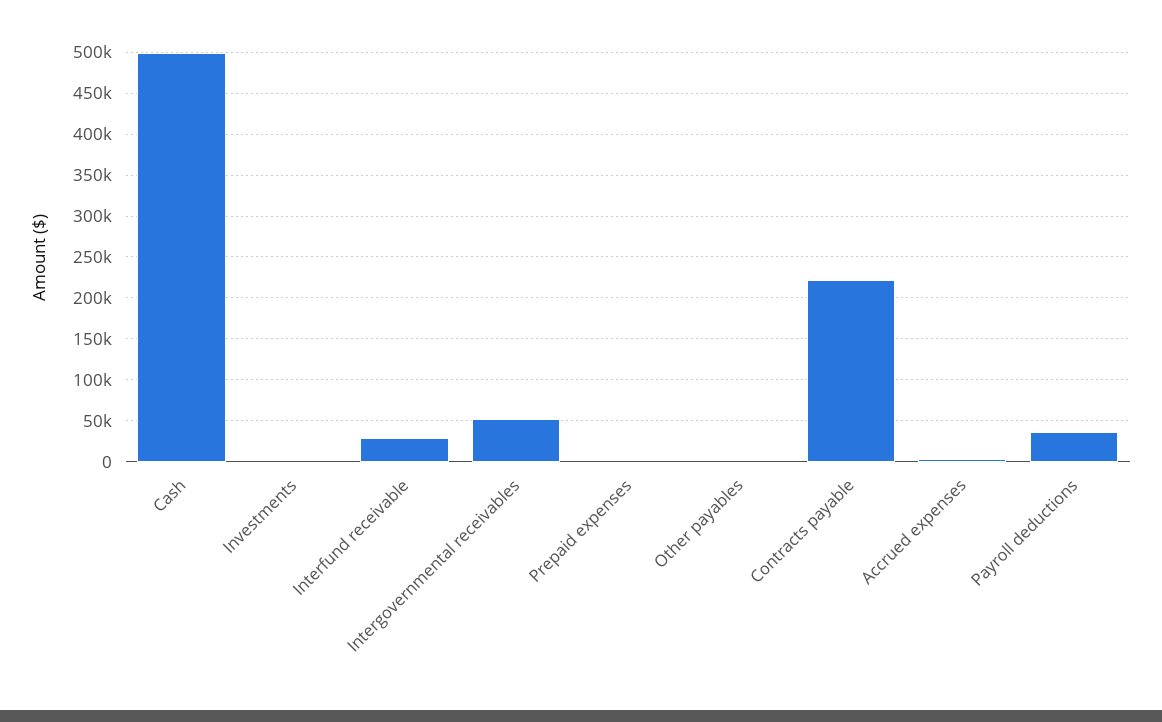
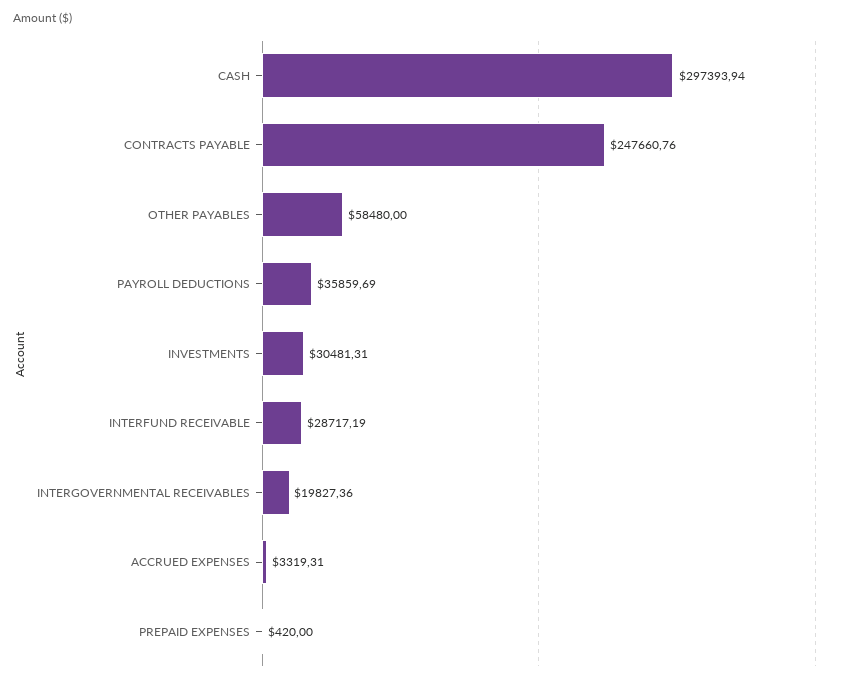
Cash: 500000 -> 297393.94
Investments: 0 -> 30481.31
Intergovernmental receivables: 50000 -> 19827.36
Other payables: 0 -> 58480
Contracts payable: 220000 -> 247660.76

